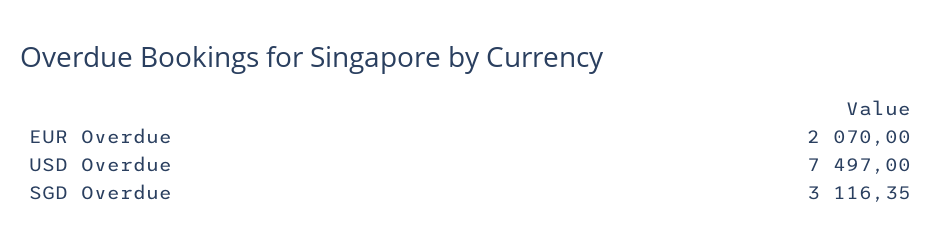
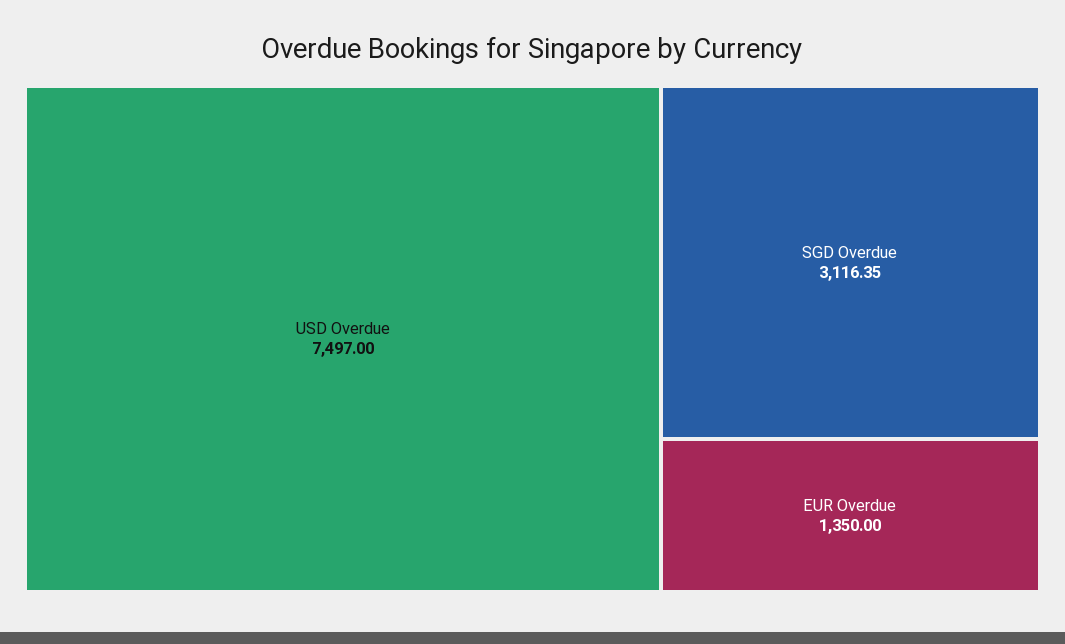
EUR Overdue: 2070 -> 1350

